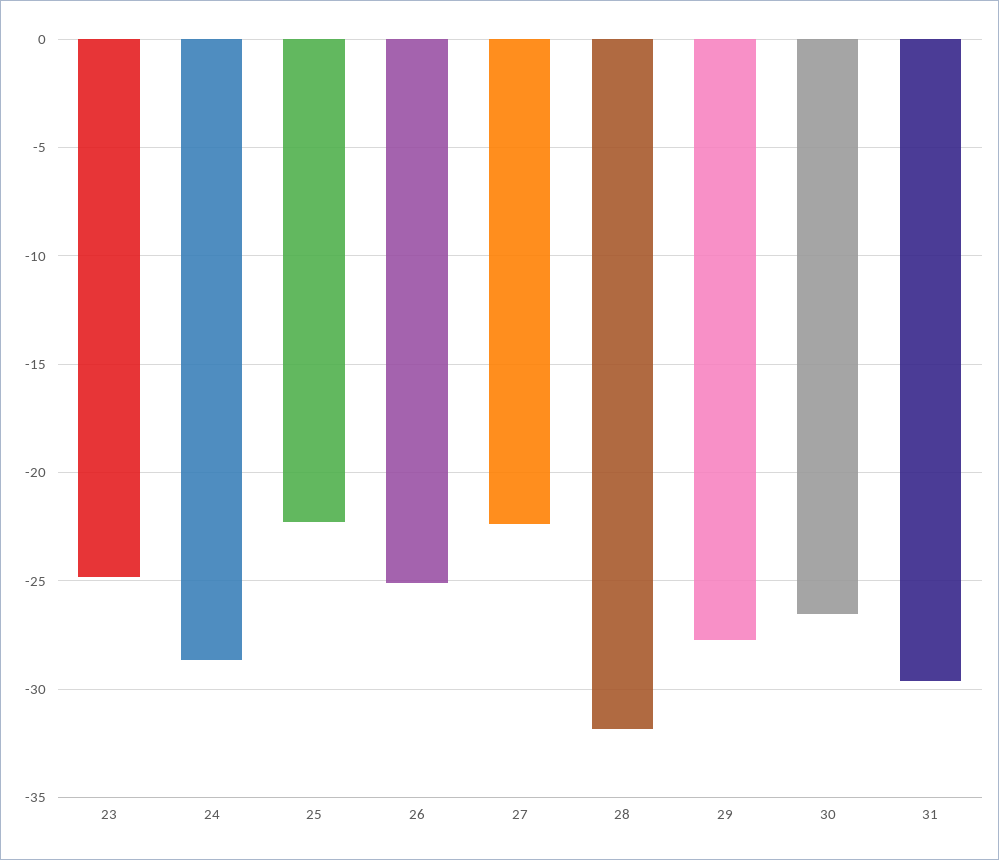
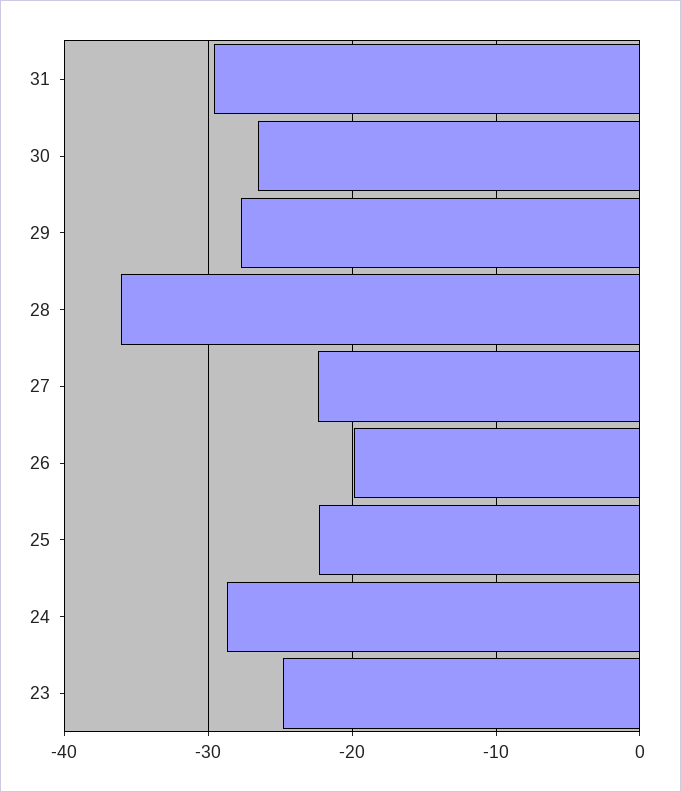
26: -25 -> -20
28: -32 -> -36

